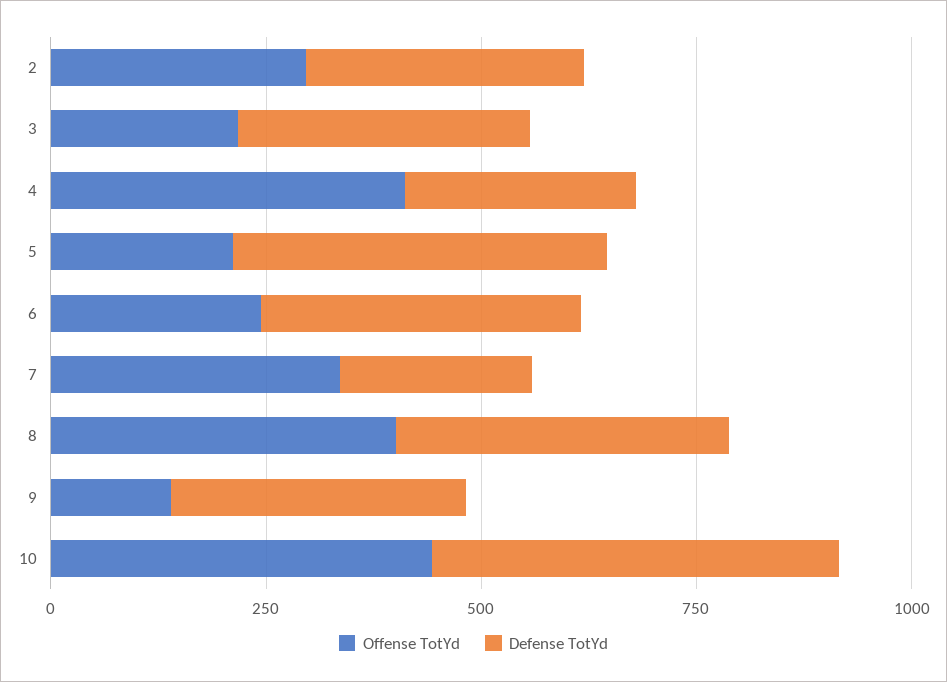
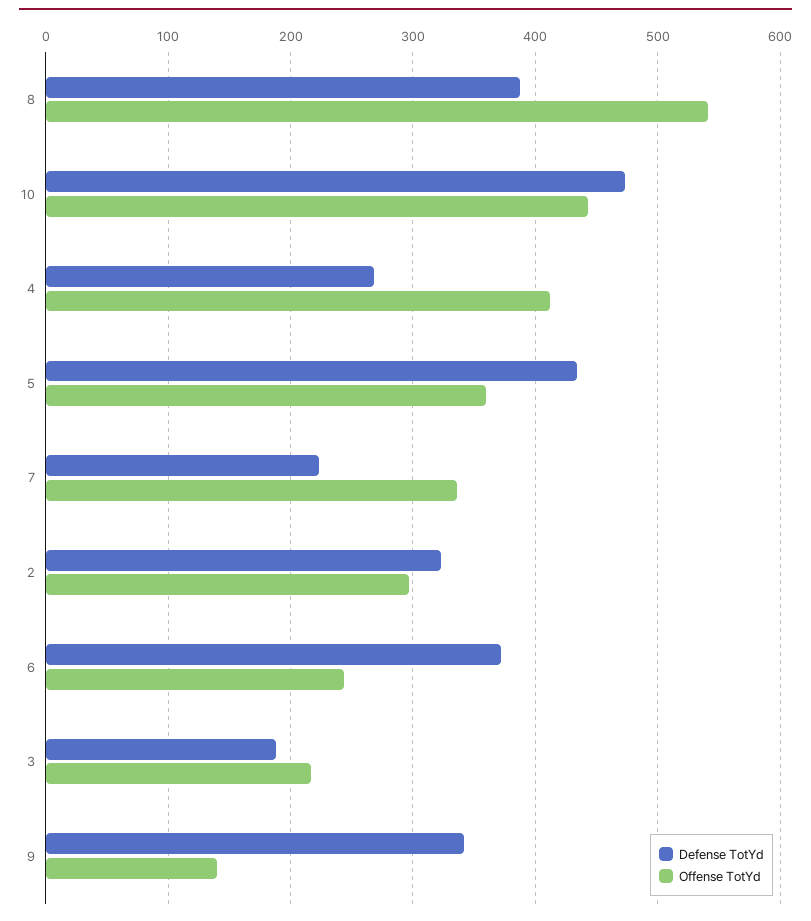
Defense TotYd, 3: 350 -> 190
Offense TotYd, 5: 200 -> 360
Offense TotYd, 8: 400 -> 540

